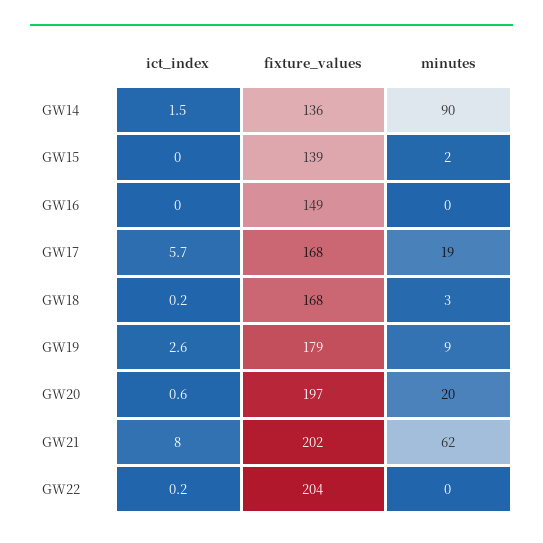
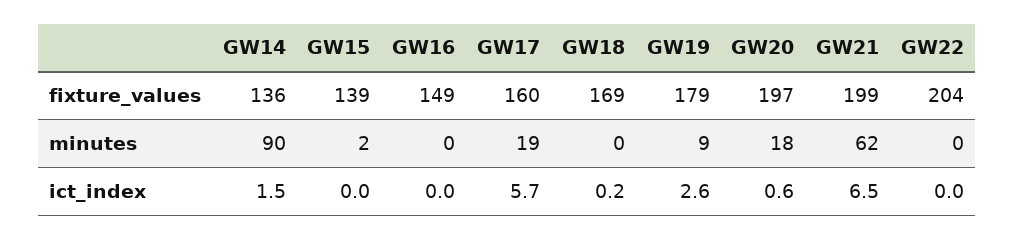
fixture_values, GW17: 168 -> 160
fixture_values, GW18: 168 -> 169
minutes, GW18: 3 -> 0
minutes, GW20: 20 -> 18
ict_index, GW21: 8 -> 6.5
fixture_values, GW21: 202 -> 199
ict_index, GW22: 0.2 -> 0

